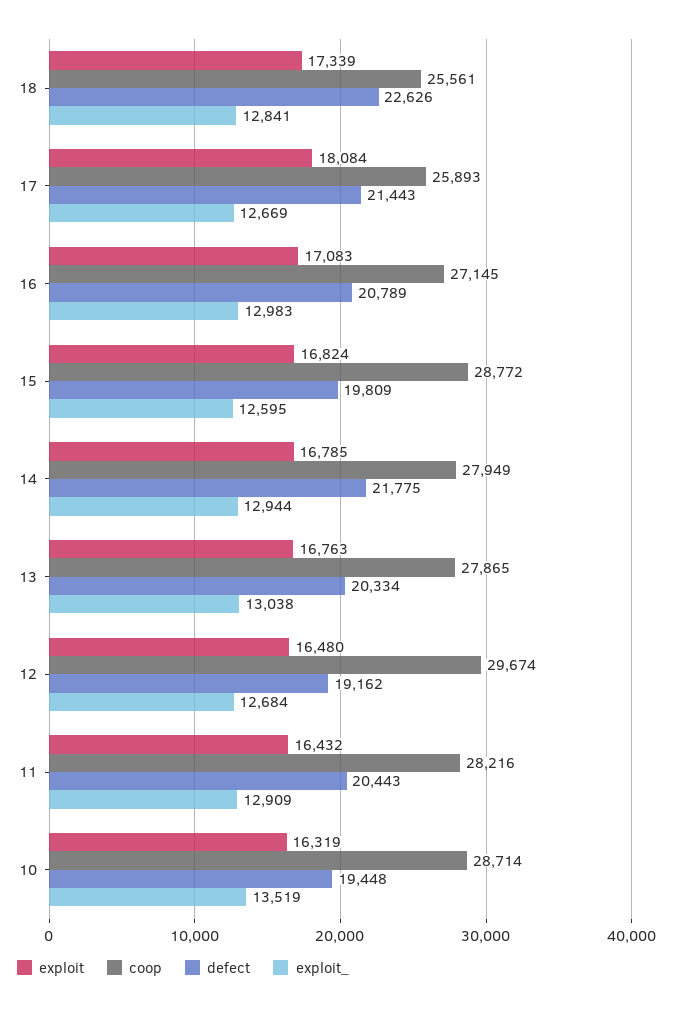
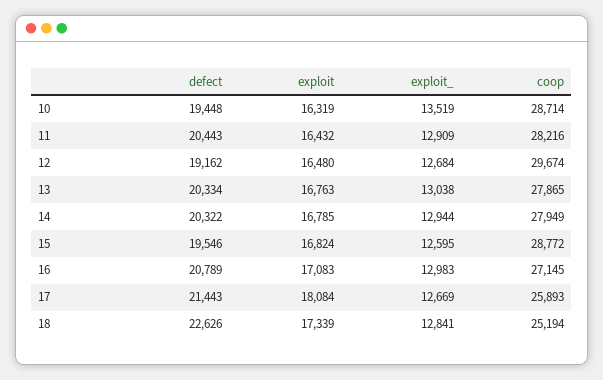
coop, 18: 25561 -> 25194
defect, 15: 19809 -> 19546
defect, 14: 21775 -> 20322

